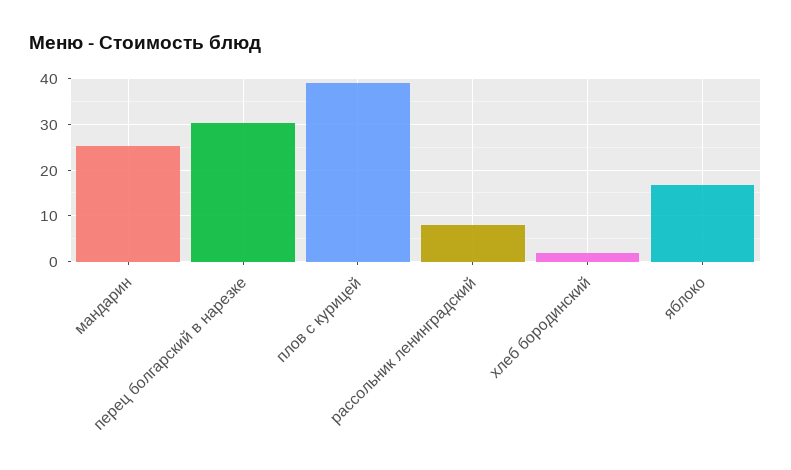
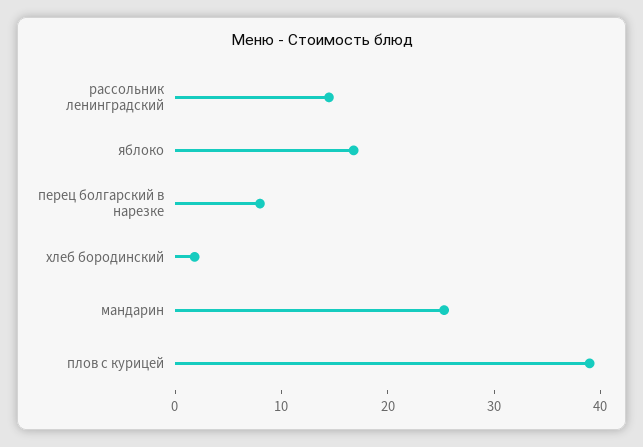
перец болгарский в нарезке: 30 -> 8
рассольник ленинградский: 8 -> 14

